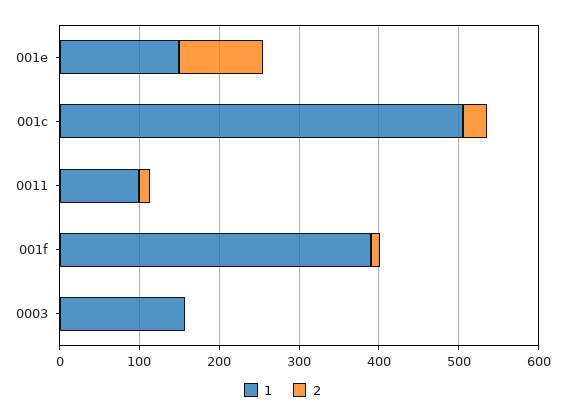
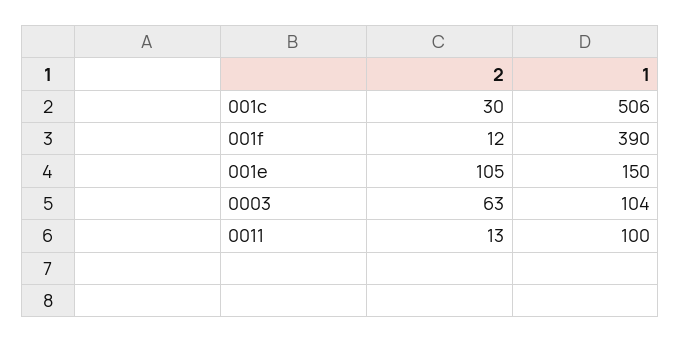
1, 0003: 160 -> 104
2, 0003: 0 -> 63

